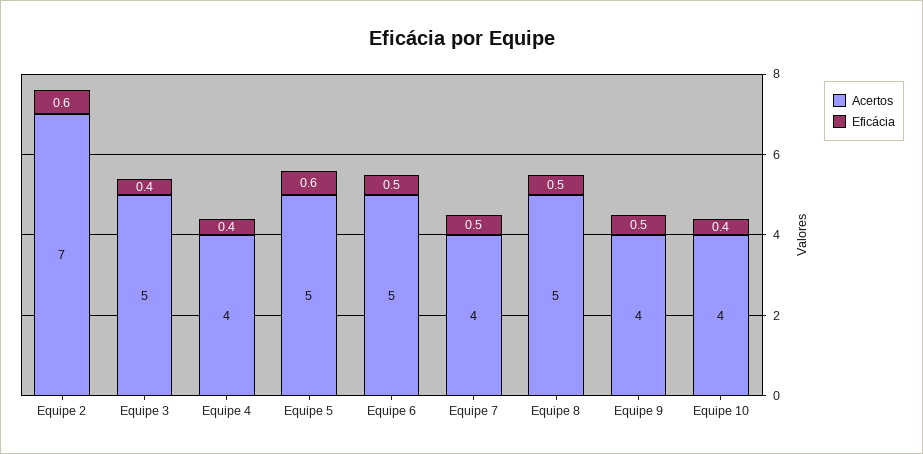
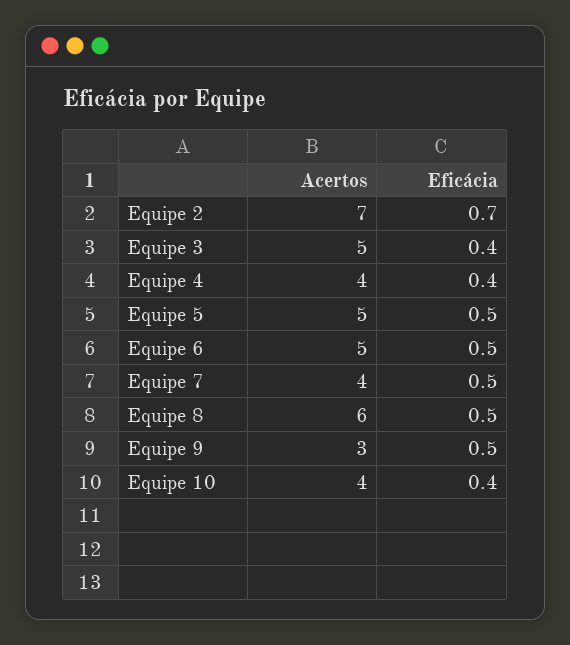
Eficácia, Equipe 2: 0.6 -> 0.7
Eficácia, Equipe 5: 0.6 -> 0.5
Acertos, Equipe 8: 5 -> 6
Acertos, Equipe 9: 4 -> 3

